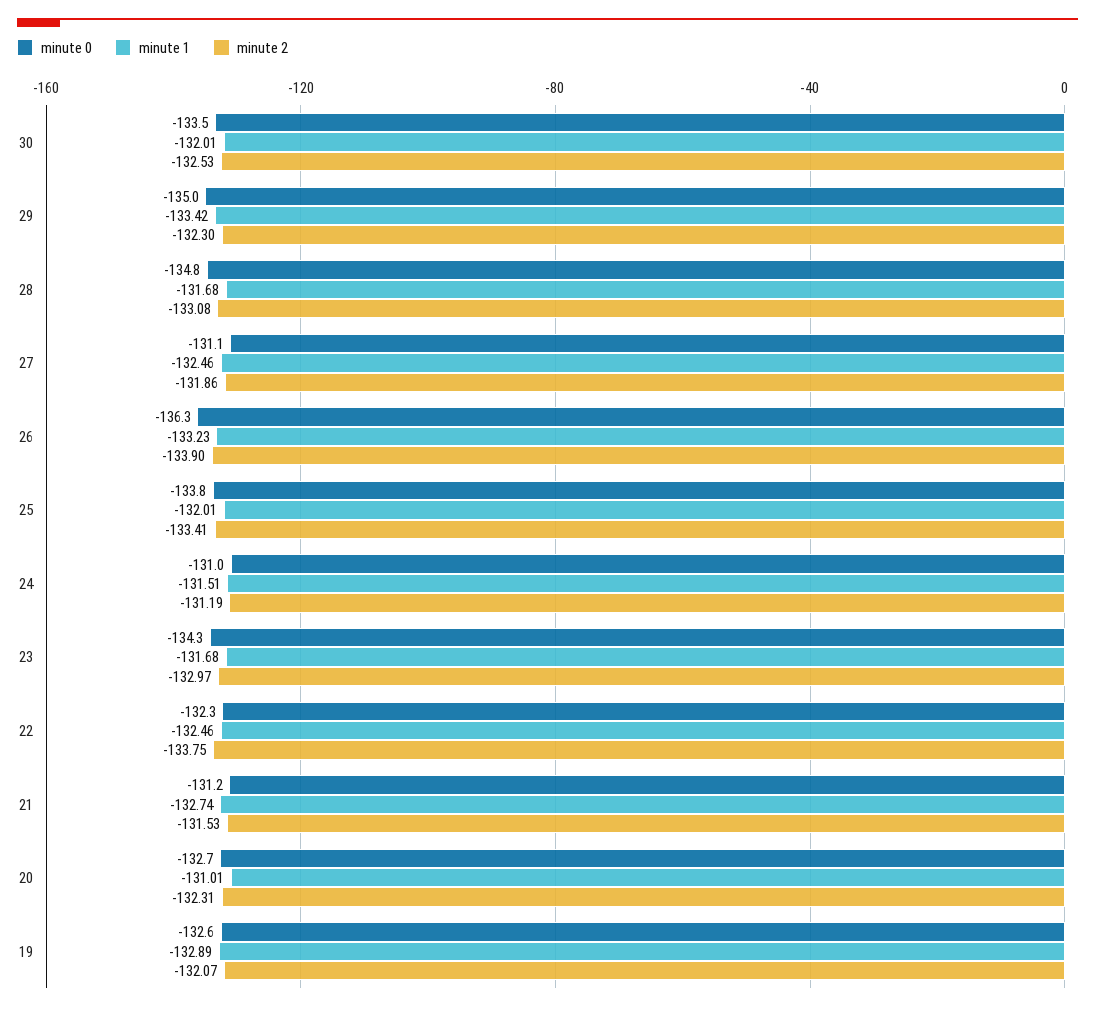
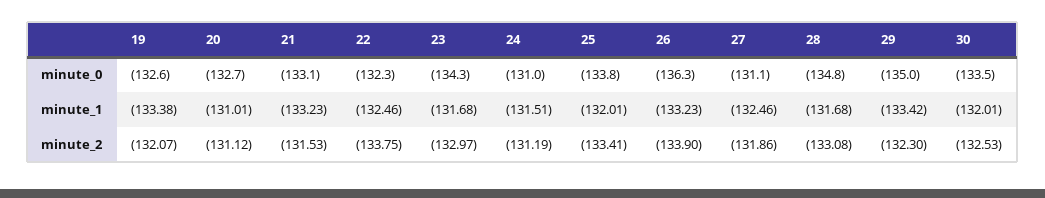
minute 0, 21: -131.2 -> -133.1
minute 1, 21: -132.74 -> -133.23
minute 2, 20: -132.31 -> -131.12
minute 1, 19: -132.89 -> -133.38

